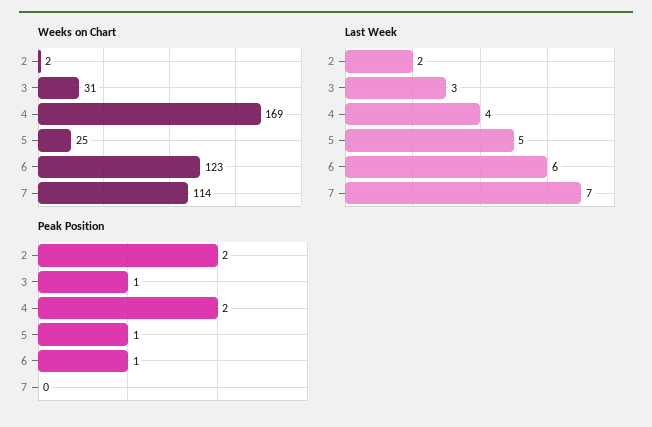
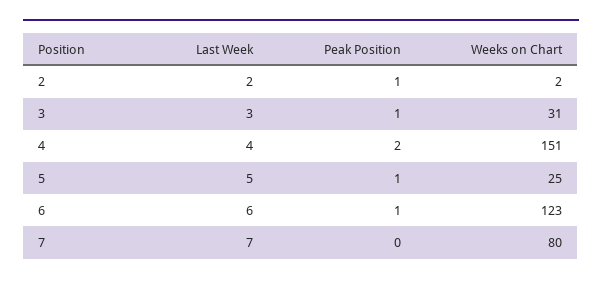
Weeks on Chart, 4: 169 -> 151
Weeks on Chart, 7: 114 -> 80
Peak Position, 2: 2 -> 1

